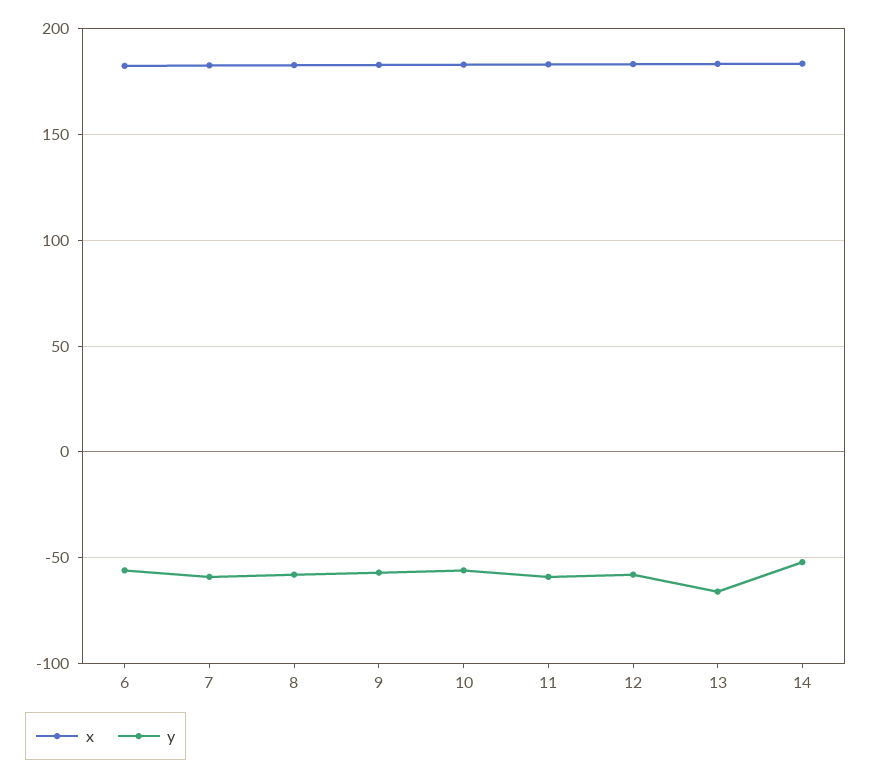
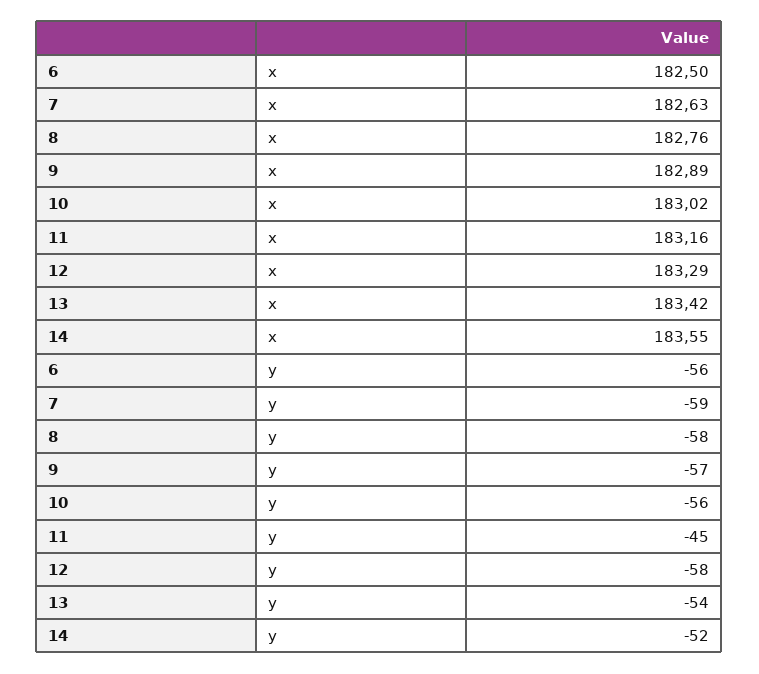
y, 11: -60 -> -45
y, 13: -65 -> -54

